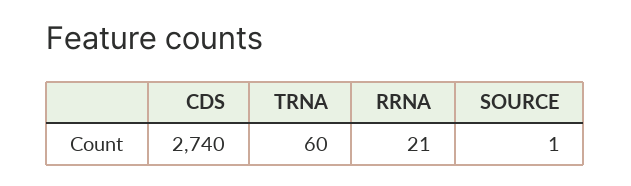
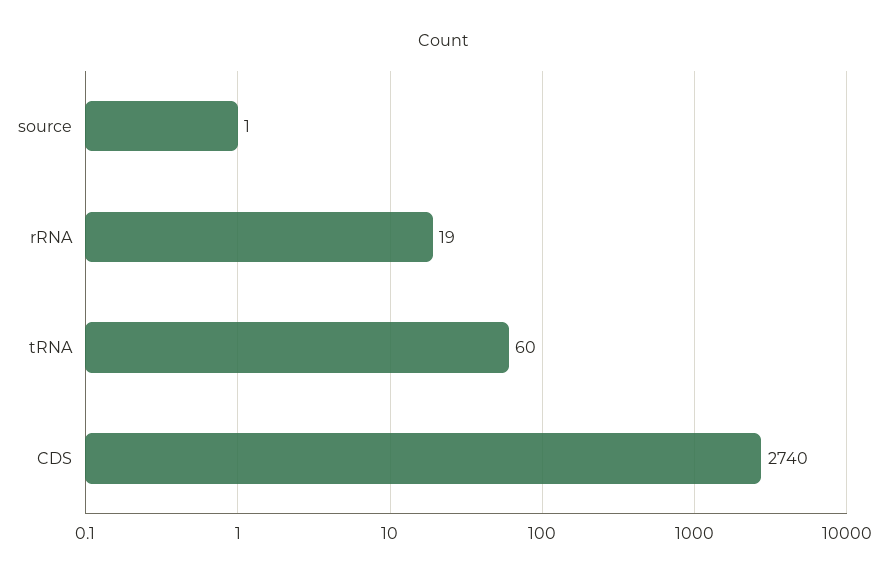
RRNA: 21 -> 19

